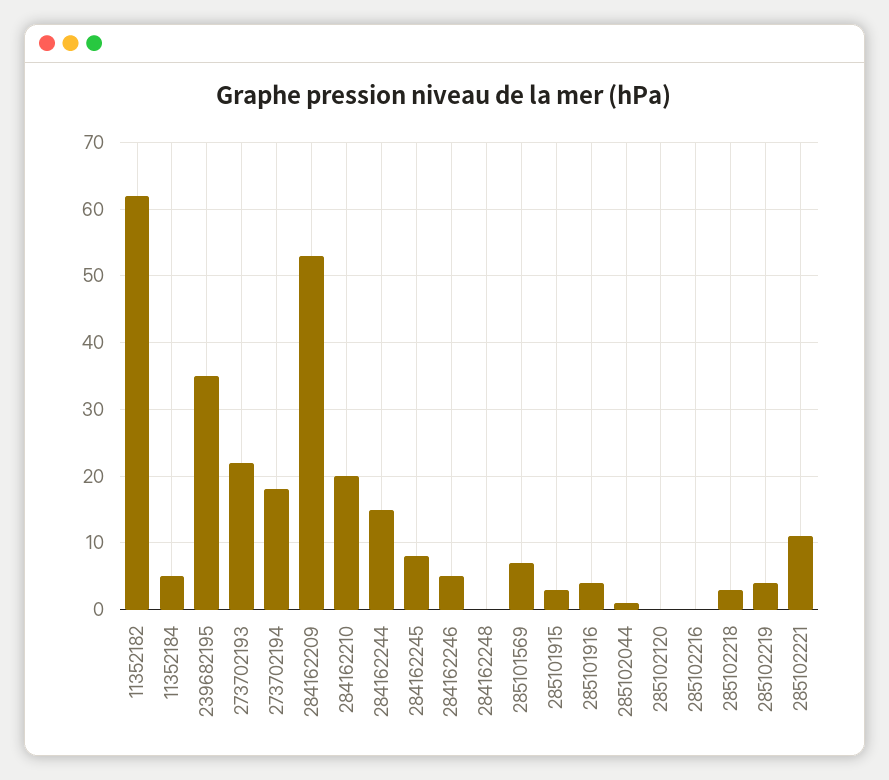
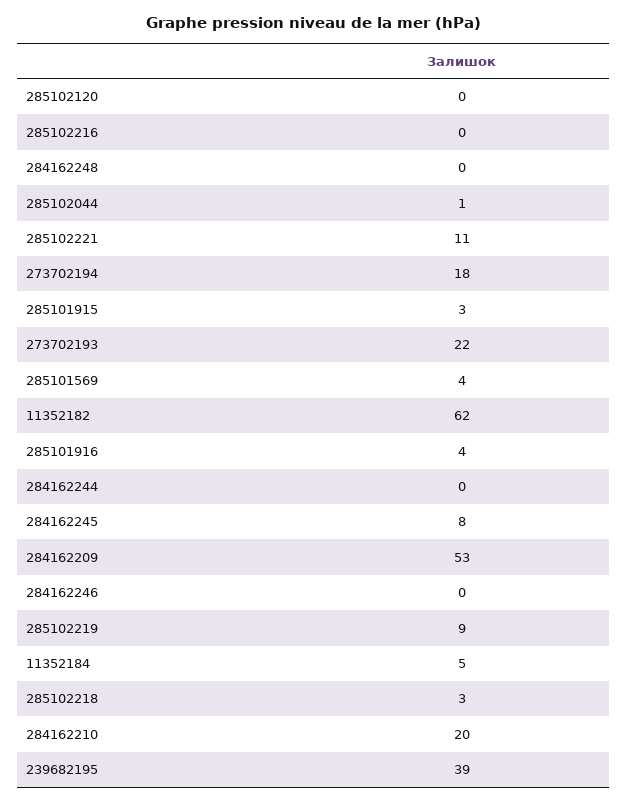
239682195: 35 -> 39
284162244: 15 -> 0
284162246: 5 -> 0
285101569: 7 -> 4
285102219: 4 -> 9

